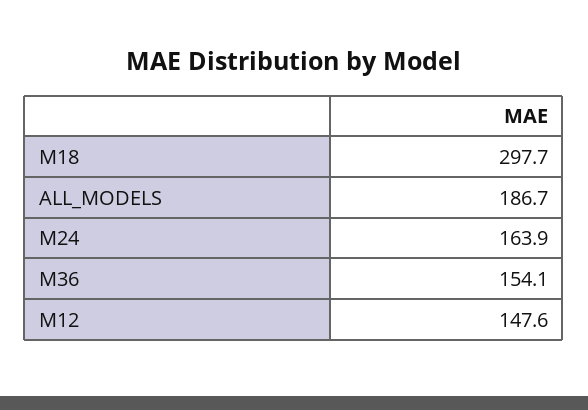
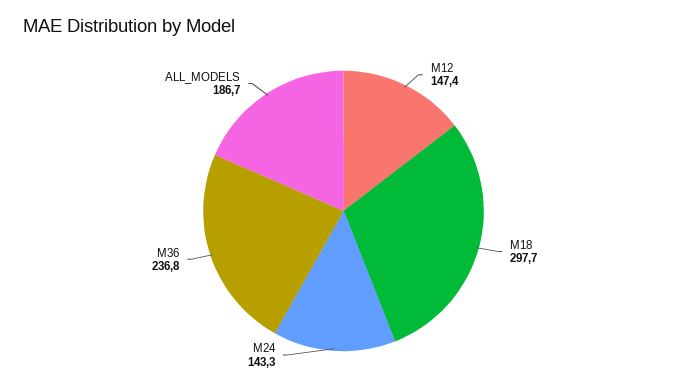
M24: 163.9 -> 143.3
M36: 154.1 -> 236.8
M12: 147.6 -> 147.4

